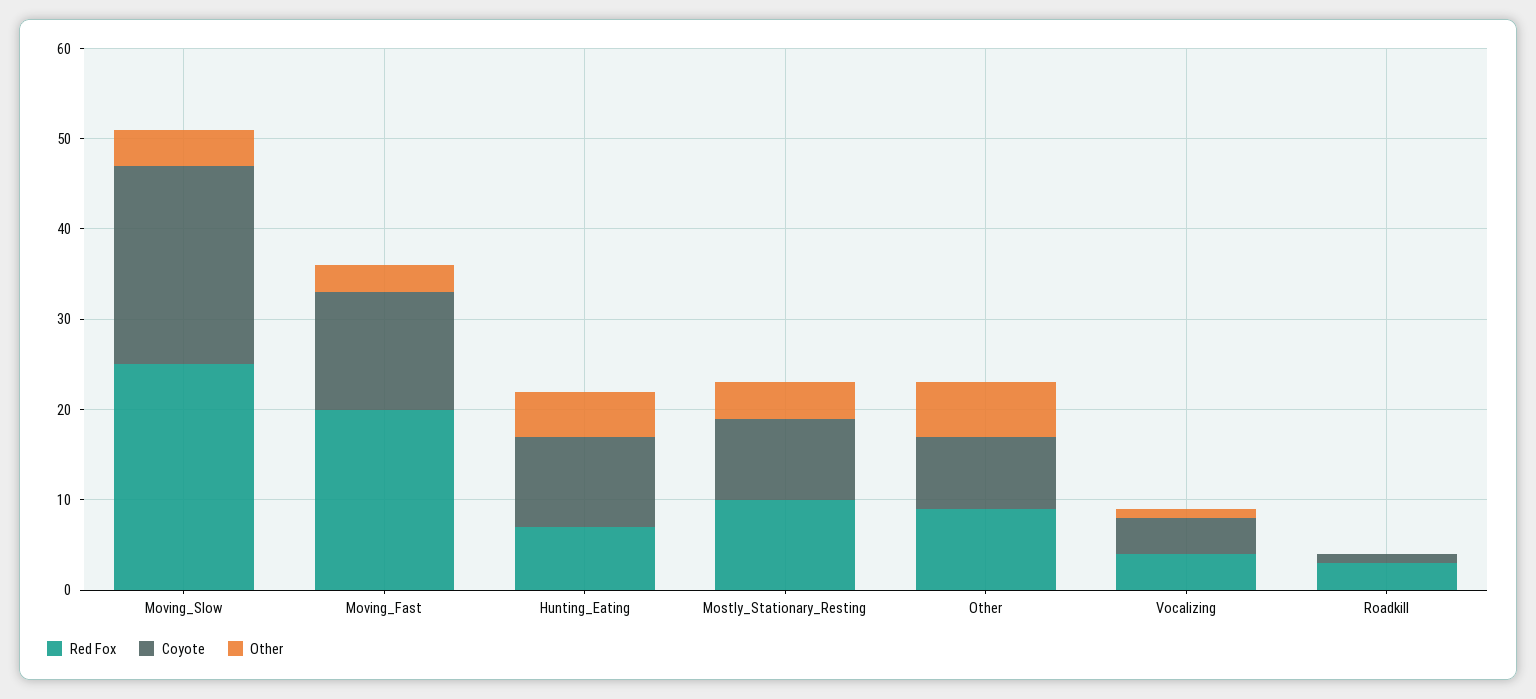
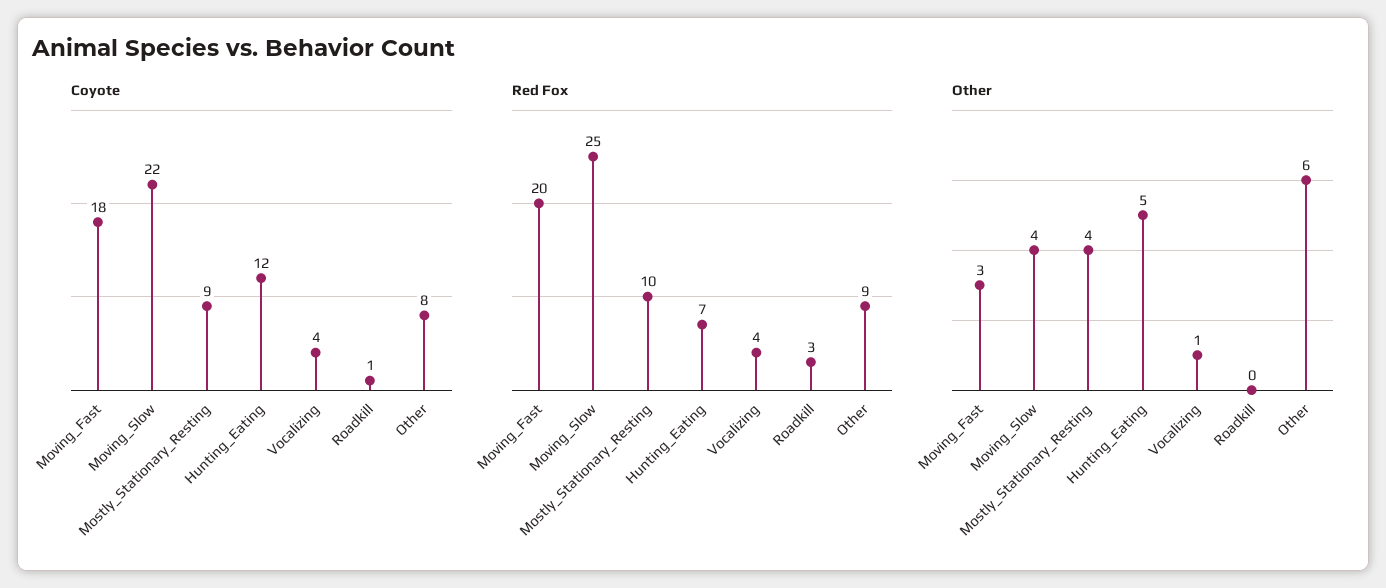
Coyote, Moving_Fast: 13 -> 18
Coyote, Hunting_Eating: 10 -> 12

